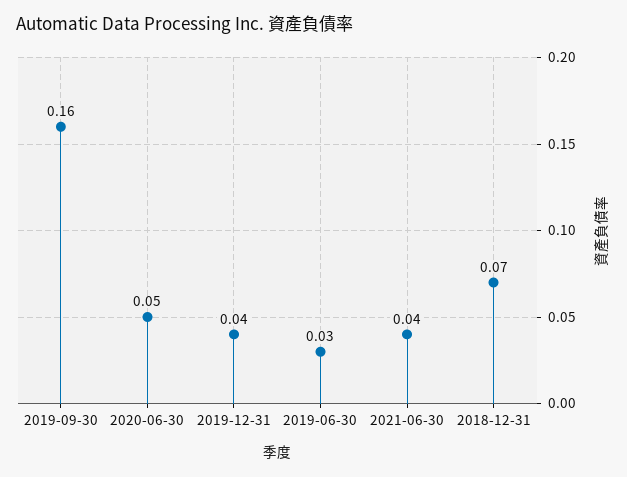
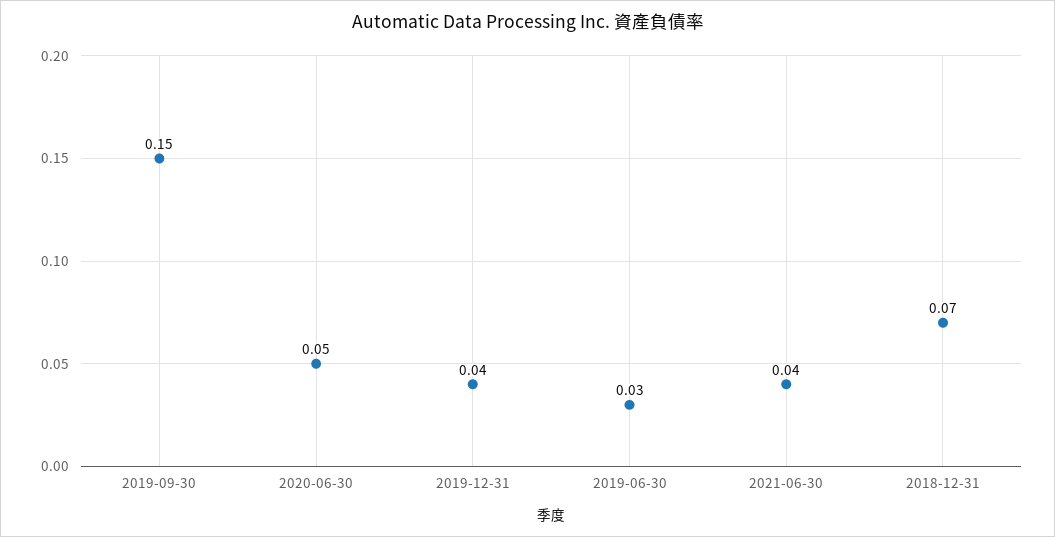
2019-09-30: 0.16 -> 0.15

